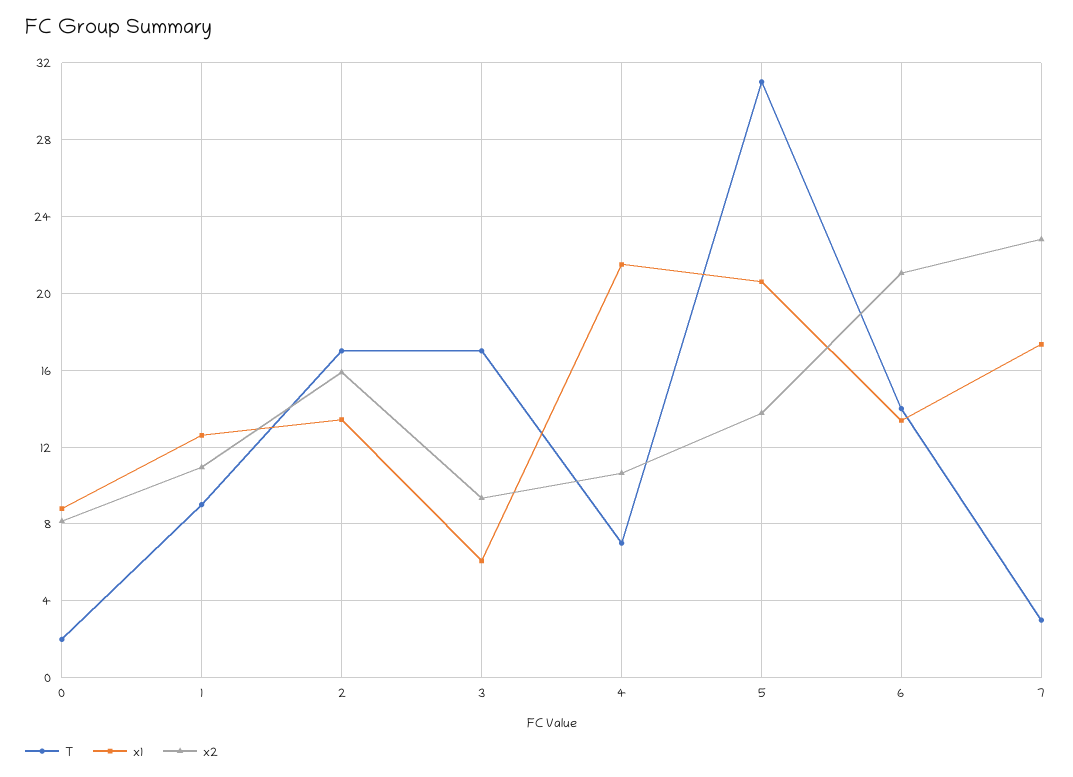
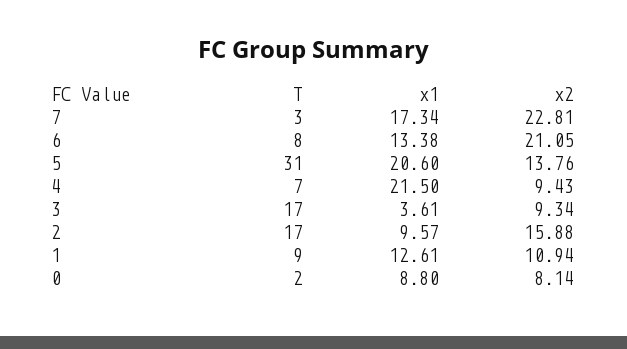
x1, 2: 13.5 -> 9.57
x1, 3: 6 -> 3.61
x2, 4: 10.5 -> 9.43
T, 6: 14 -> 8

